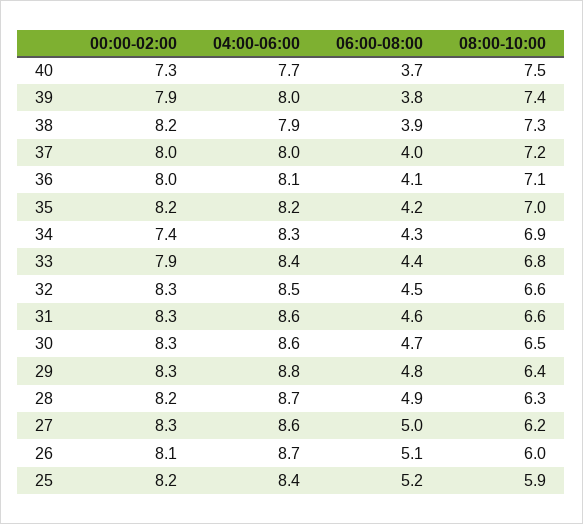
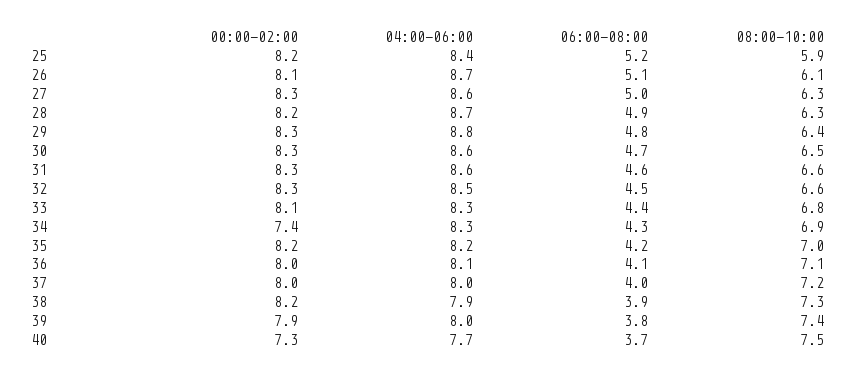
00:00-02:00, 33: 7.9 -> 8.1
04:00-06:00, 33: 8.4 -> 8.3
08:00-10:00, 27: 6.2 -> 6.3
08:00-10:00, 26: 6 -> 6.1

